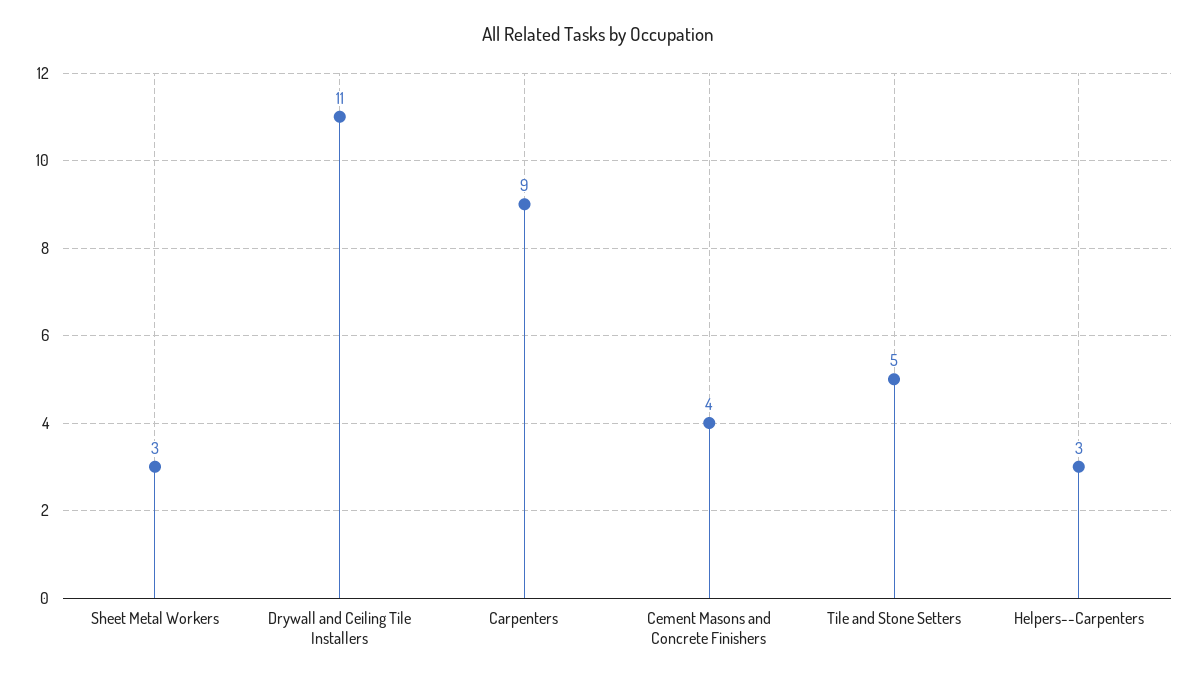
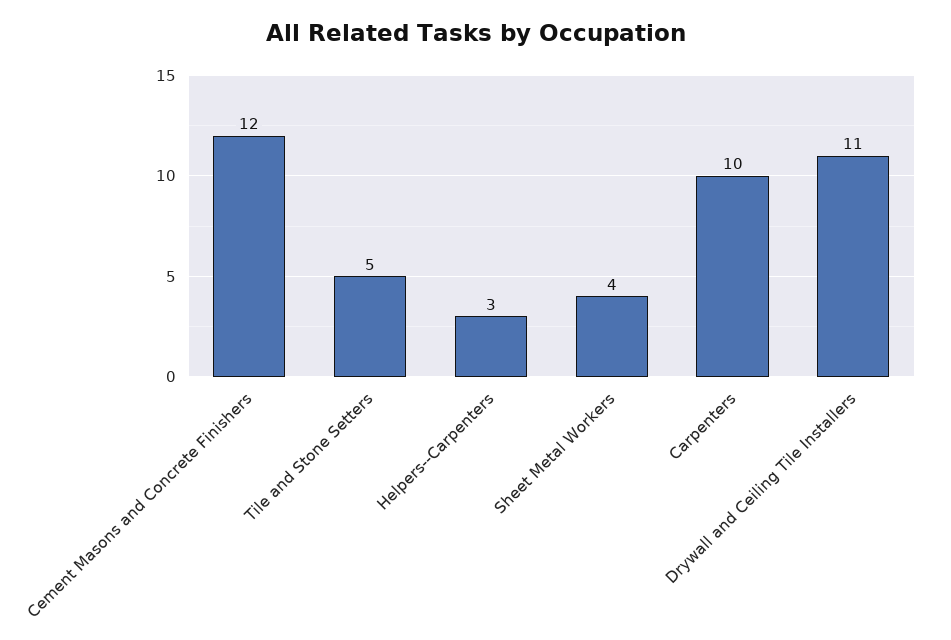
Sheet Metal Workers: 3 -> 4
Carpenters: 9 -> 10
Cement Masons and Concrete Finishers: 4 -> 12

